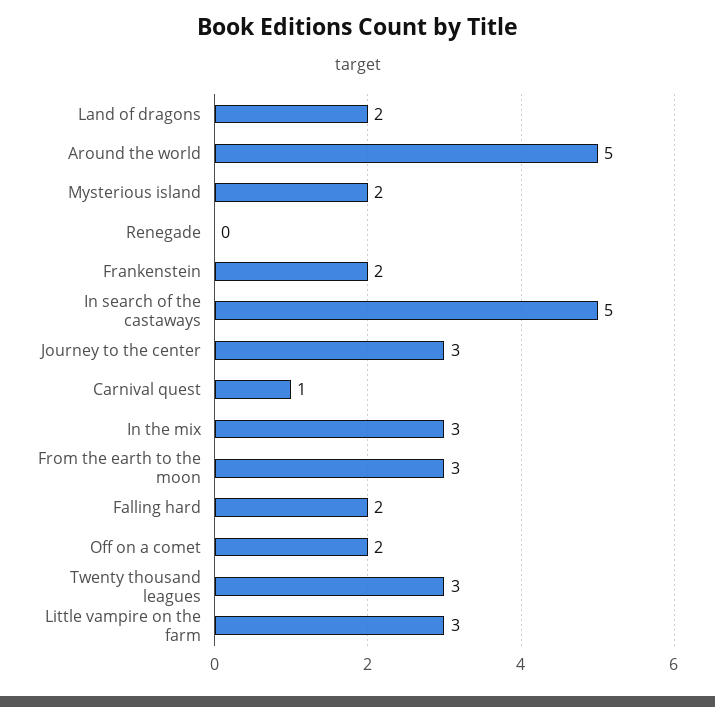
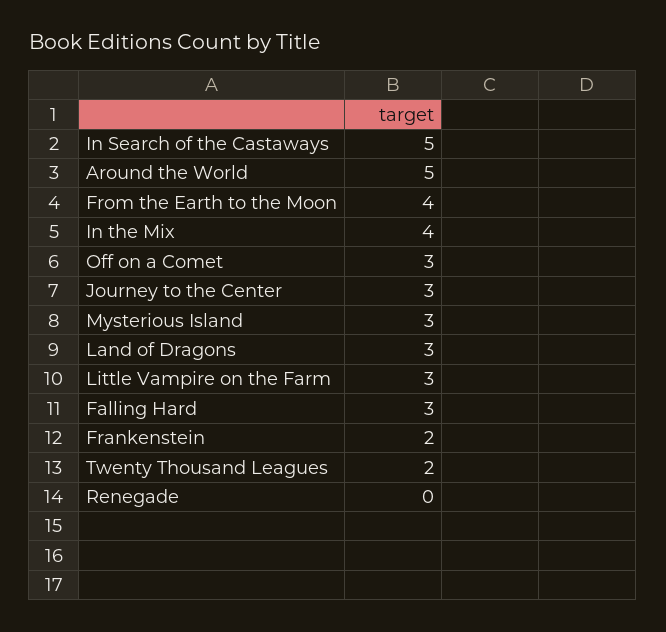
Land of dragons: 2 -> 3
Mysterious island: 2 -> 3
Carnival quest: 1 -> none
In the mix: 3 -> 4
From the earth to the moon: 3 -> 4
Falling hard: 2 -> 3
Off on a comet: 2 -> 3
Twenty thousand leagues: 3 -> 2

